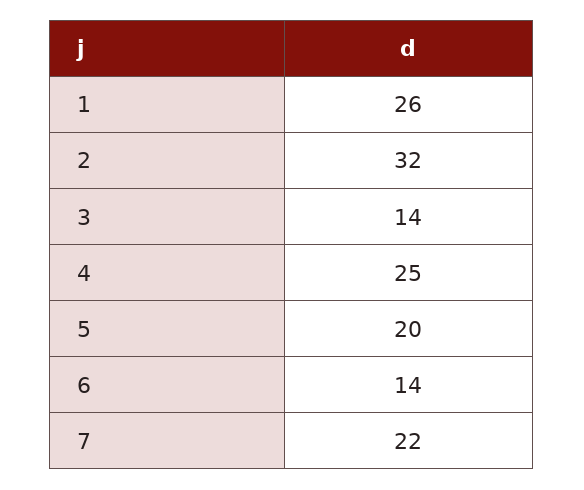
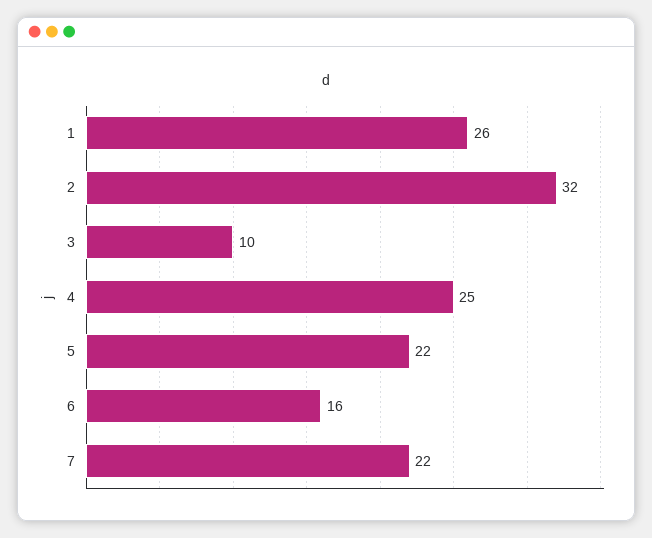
3: 14 -> 10
5: 20 -> 22
6: 14 -> 16

